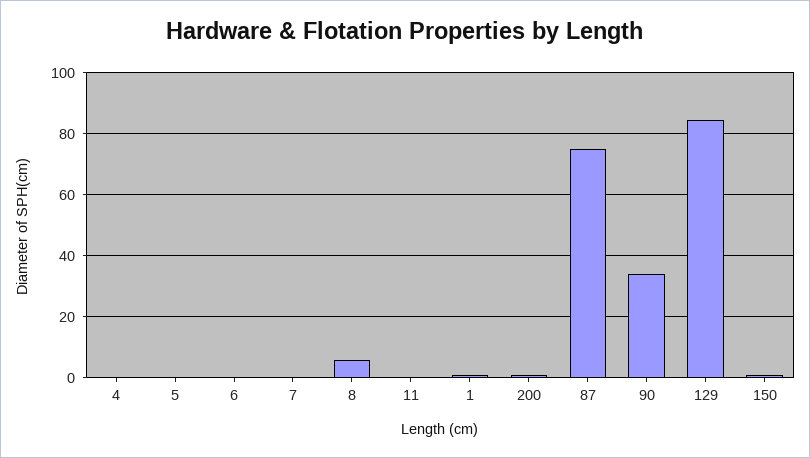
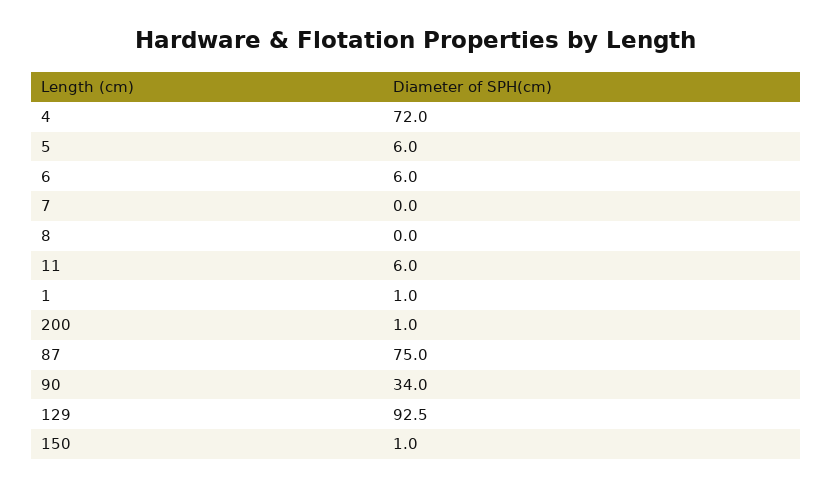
4: 0 -> 72
5: 0 -> 6
6: 0 -> 6
8: 6 -> 0
11: 0 -> 6
129: 84 -> 92.5

